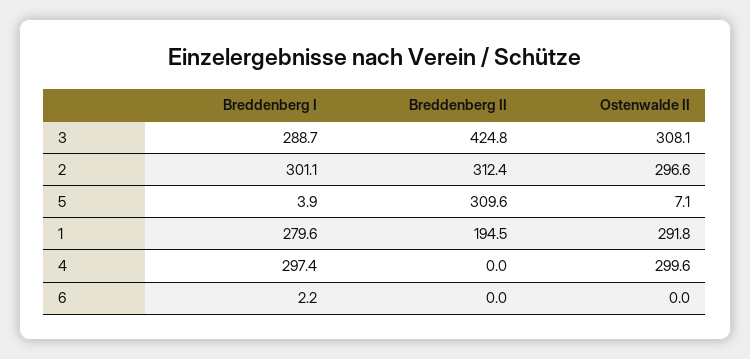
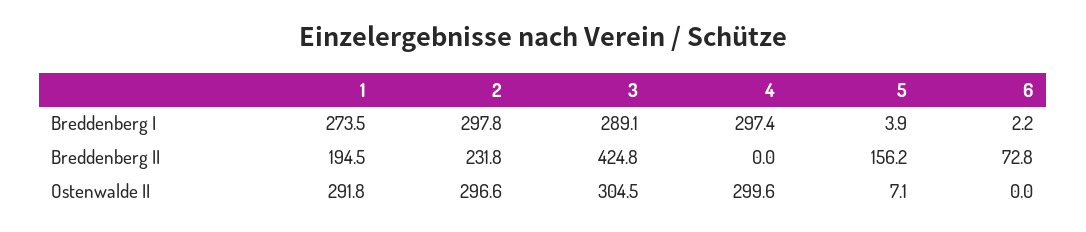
Breddenberg I, 3: 288.7 -> 289.1
Ostenwalde II, 3: 308.1 -> 304.5
Breddenberg I, 2: 301.1 -> 297.8
Breddenberg II, 2: 312.4 -> 231.8
Breddenberg II, 5: 309.6 -> 156.2
Breddenberg I, 1: 279.6 -> 273.5
Breddenberg II, 6: 0 -> 72.8

